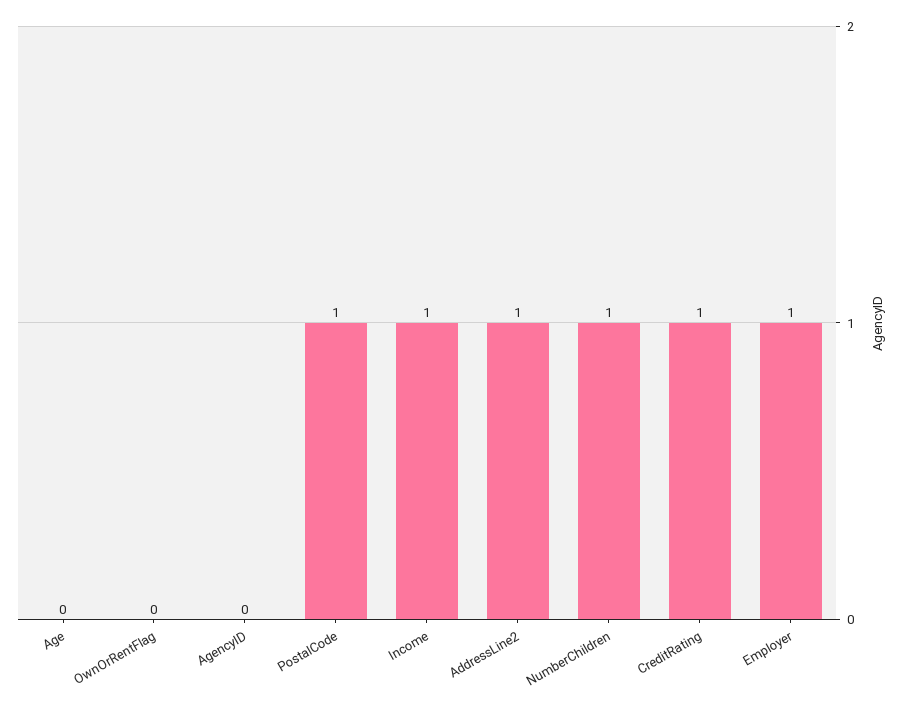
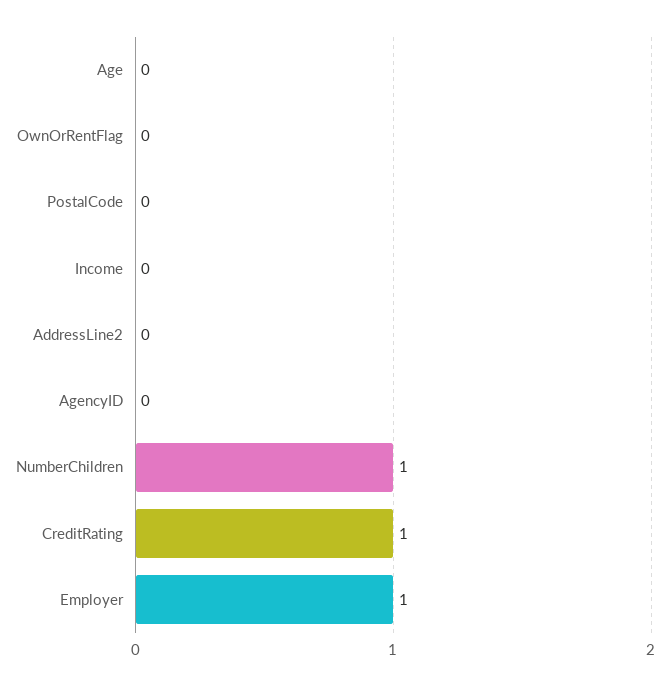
PostalCode: 1 -> 0
Income: 1 -> 0
AddressLine2: 1 -> 0

